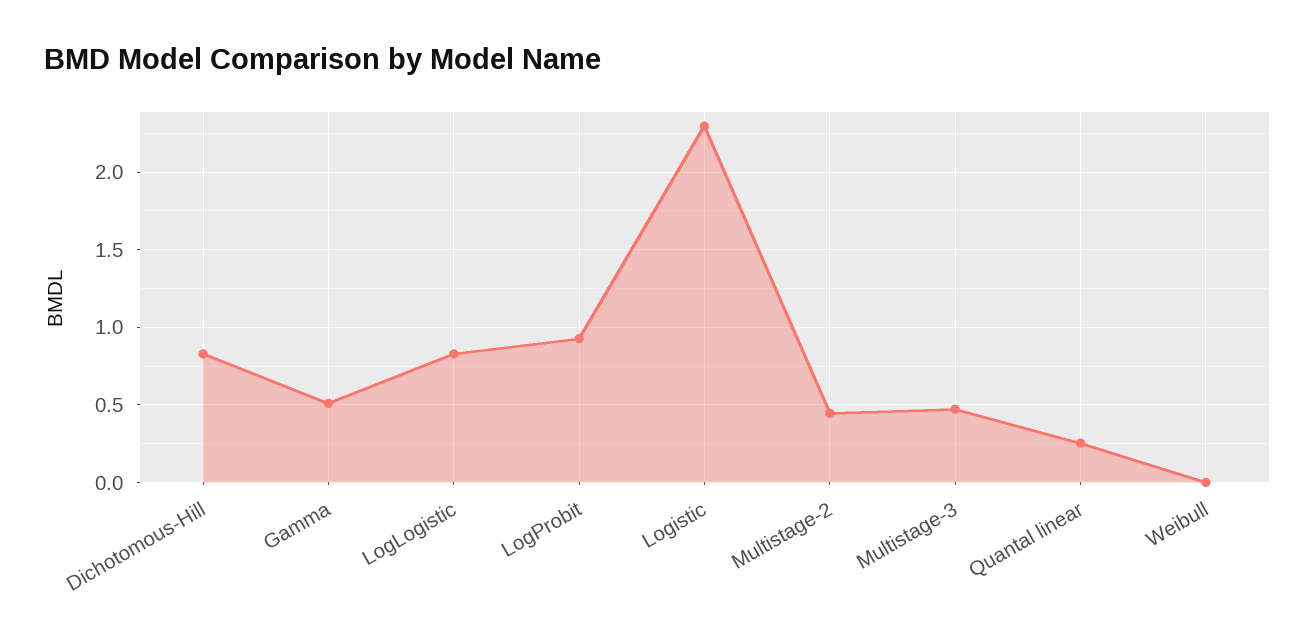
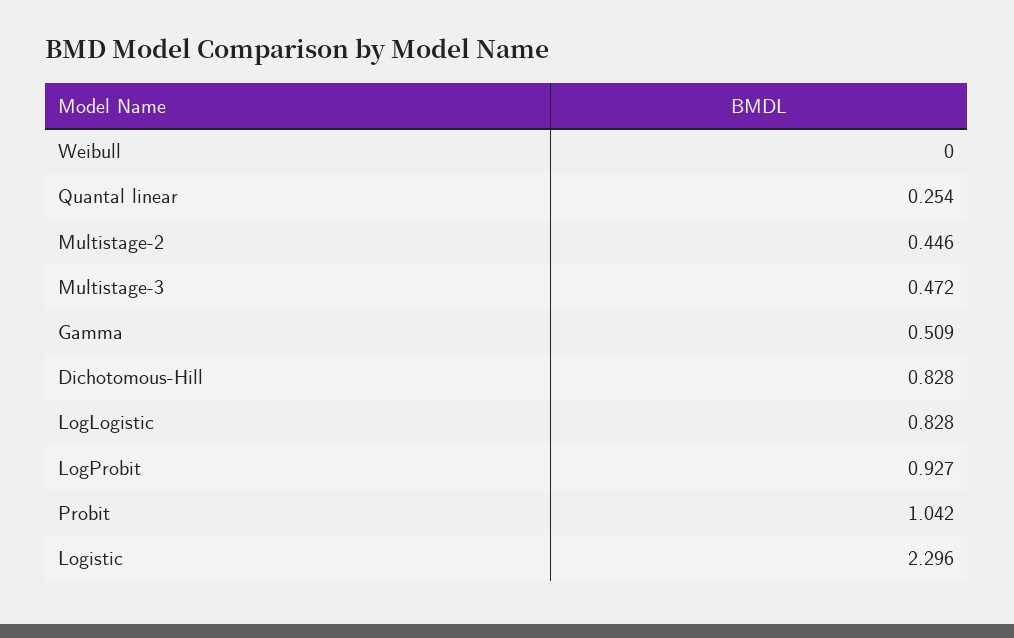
Probit: none -> 1.042

